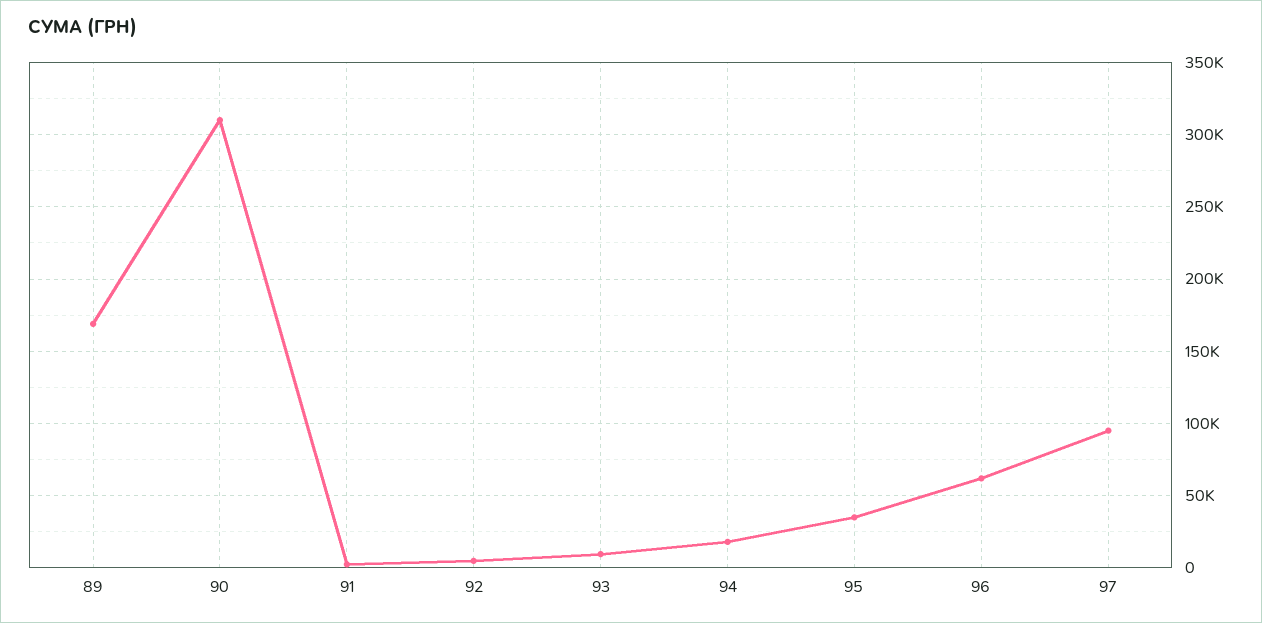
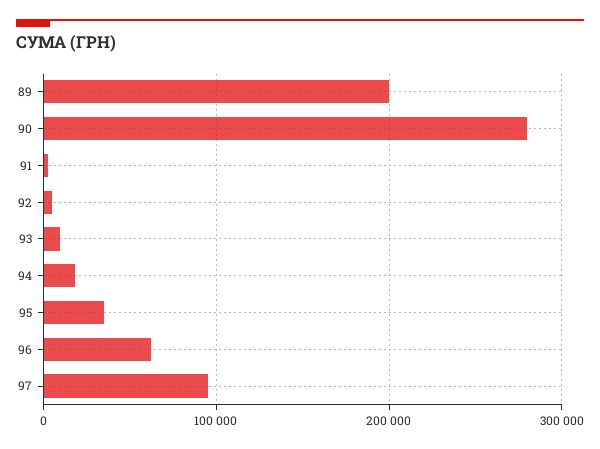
89: 170000 -> 200000
90: 310000 -> 280000

